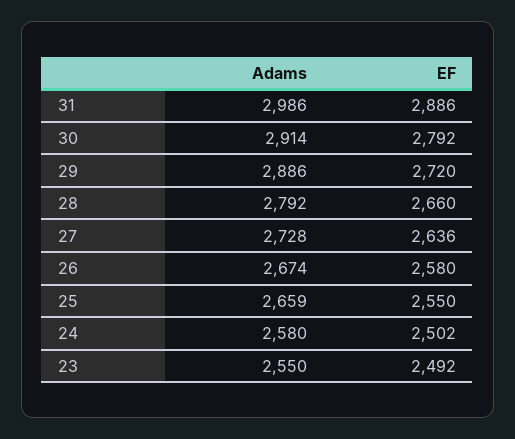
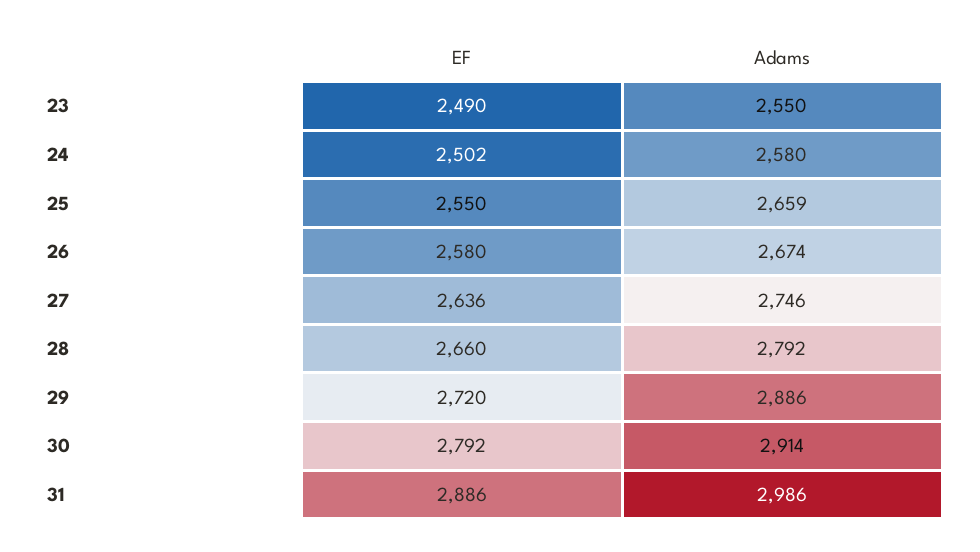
Adams, 27: 2728 -> 2746
EF, 23: 2492 -> 2490

